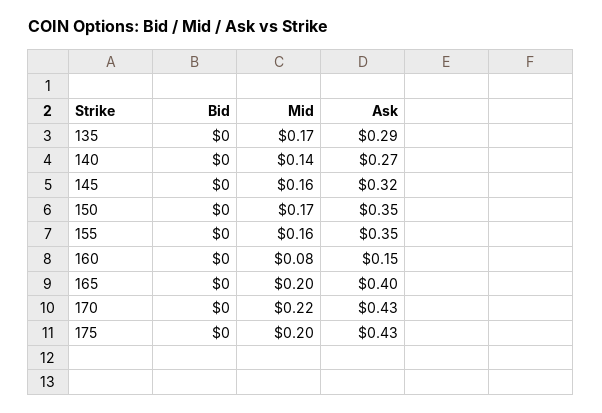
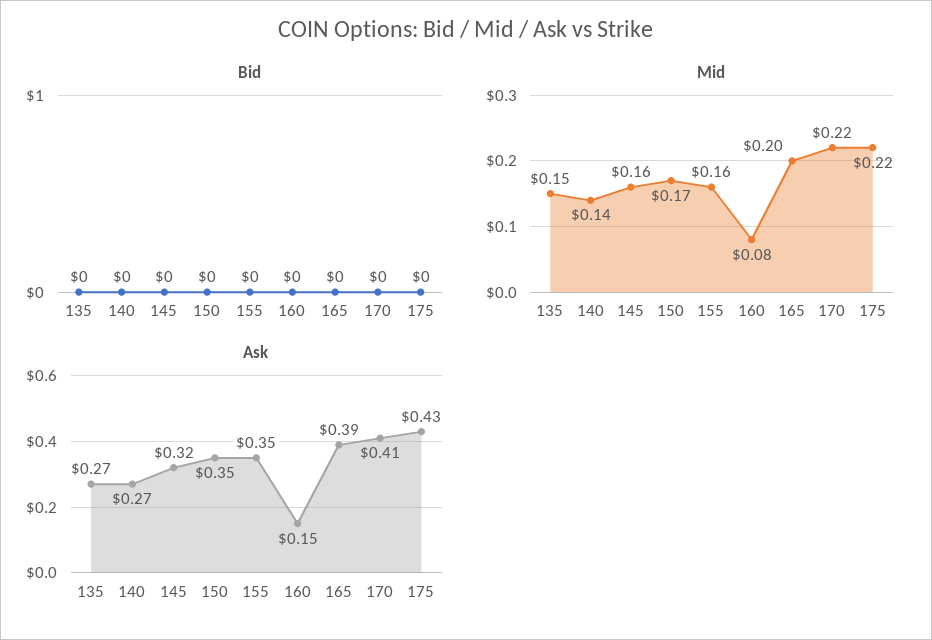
Mid, 135: 0.17 -> 0.15
Ask, 135: 0.29 -> 0.27
Ask, 165: 0.4 -> 0.39
Ask, 170: 0.43 -> 0.41
Mid, 175: 0.2 -> 0.22

